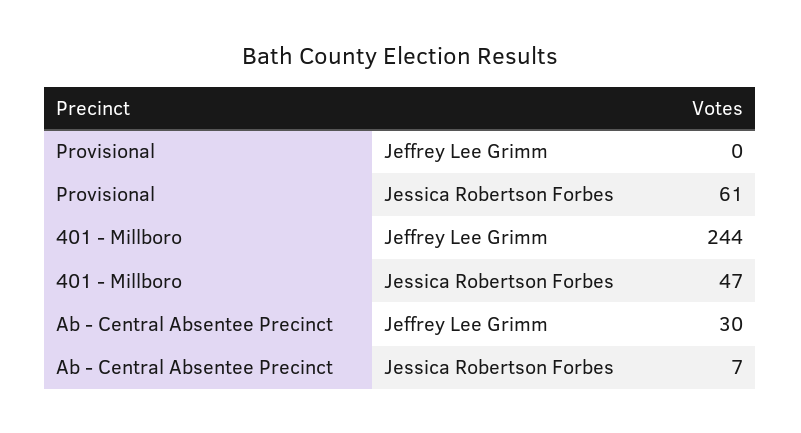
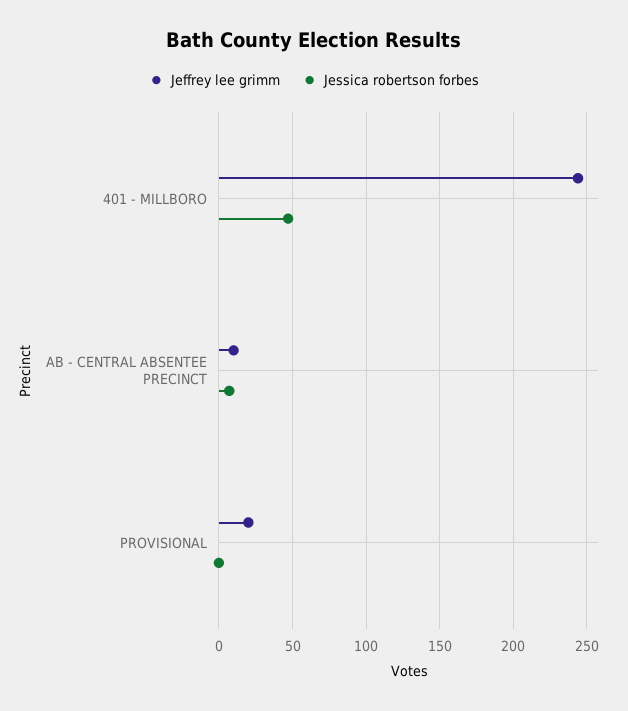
Jeffrey Lee Grimm, Provisional: 0 -> 20
Jessica Robertson Forbes, Provisional: 61 -> 0
Jeffrey Lee Grimm, Ab - Central Absentee Precinct: 30 -> 10

